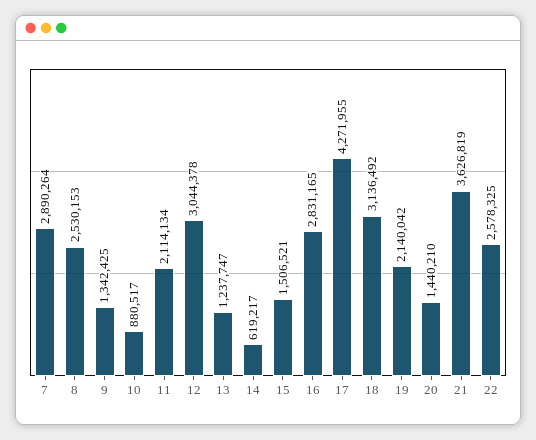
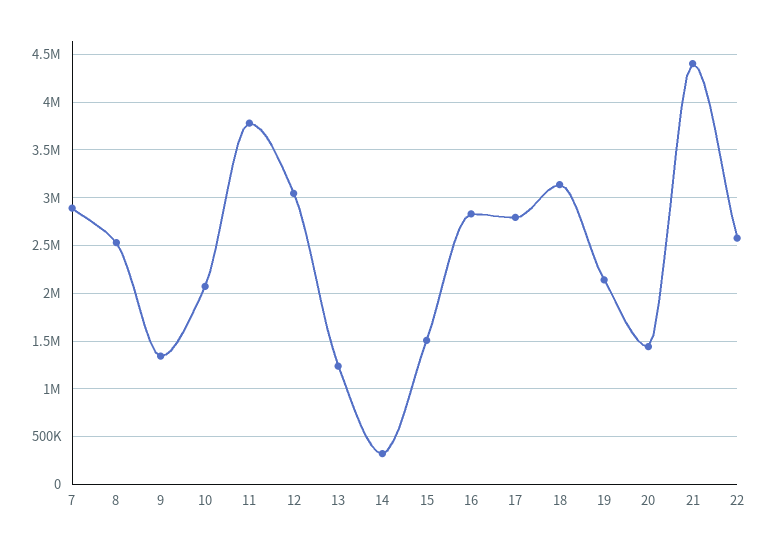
10: 880517 -> 2100000
11: 2114134 -> 3800000
14: 619217 -> 300000
17: 4271955 -> 2800000
21: 3626819 -> 4400000

